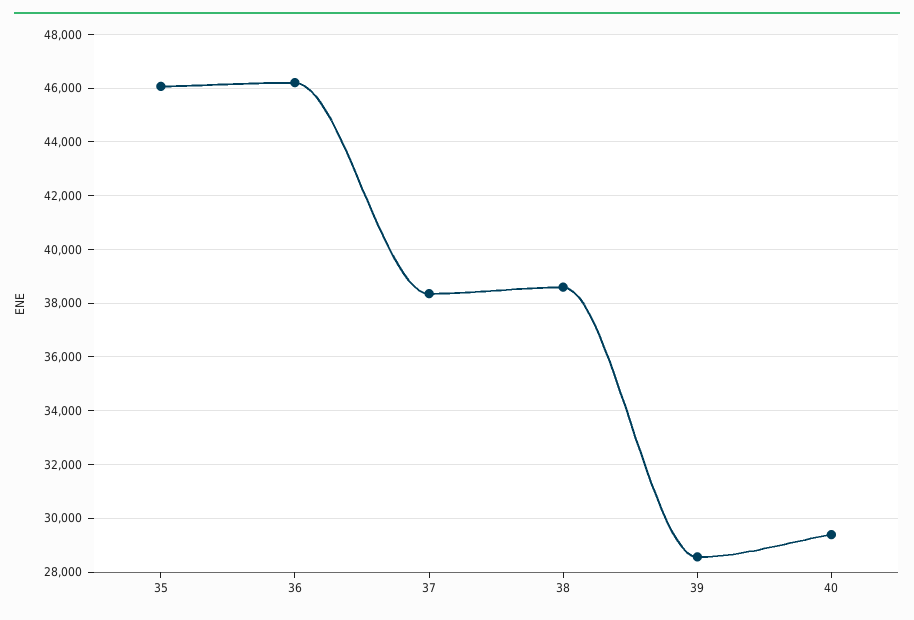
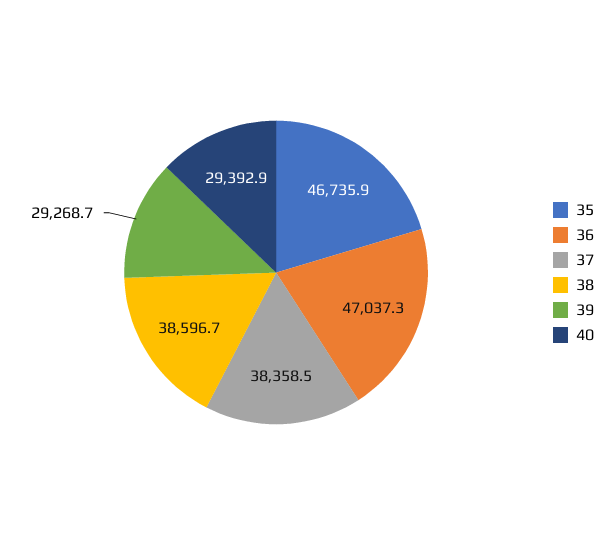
35: 46000 -> 46735.9
36: 46250 -> 47037.3
39: 28500 -> 29268.7

